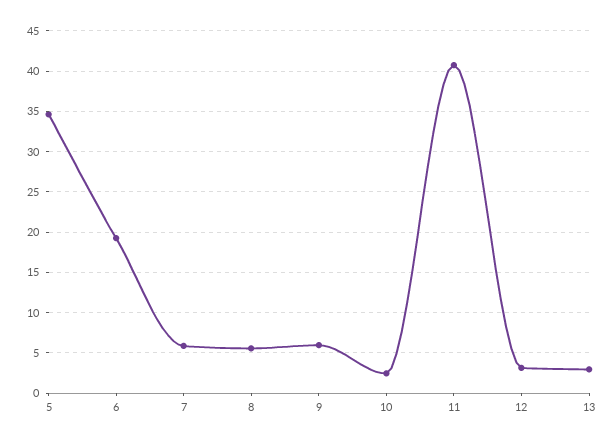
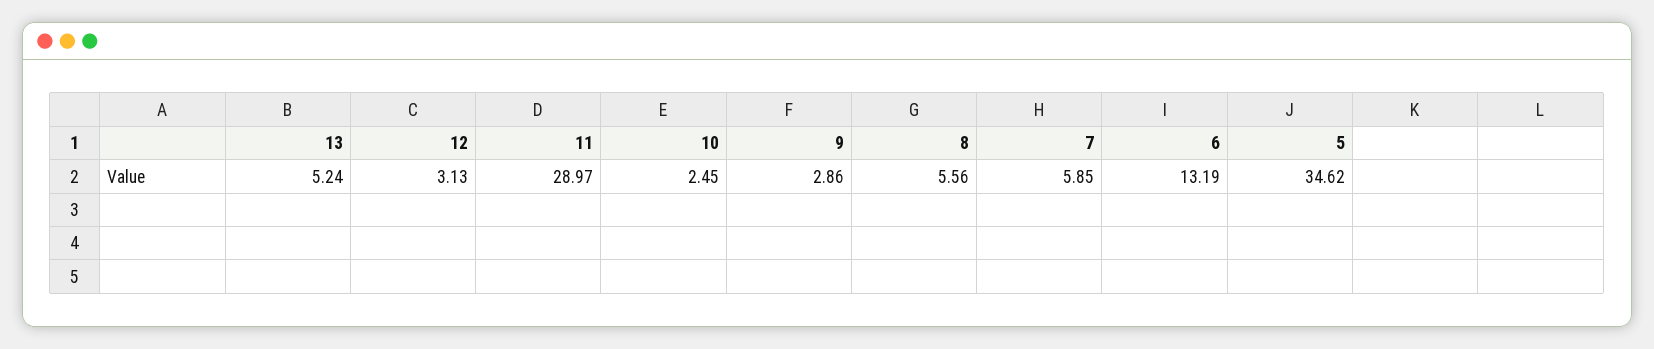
6: 19 -> 13.19
9: 6 -> 2.86
11: 41 -> 28.97
13: 3 -> 5.24

